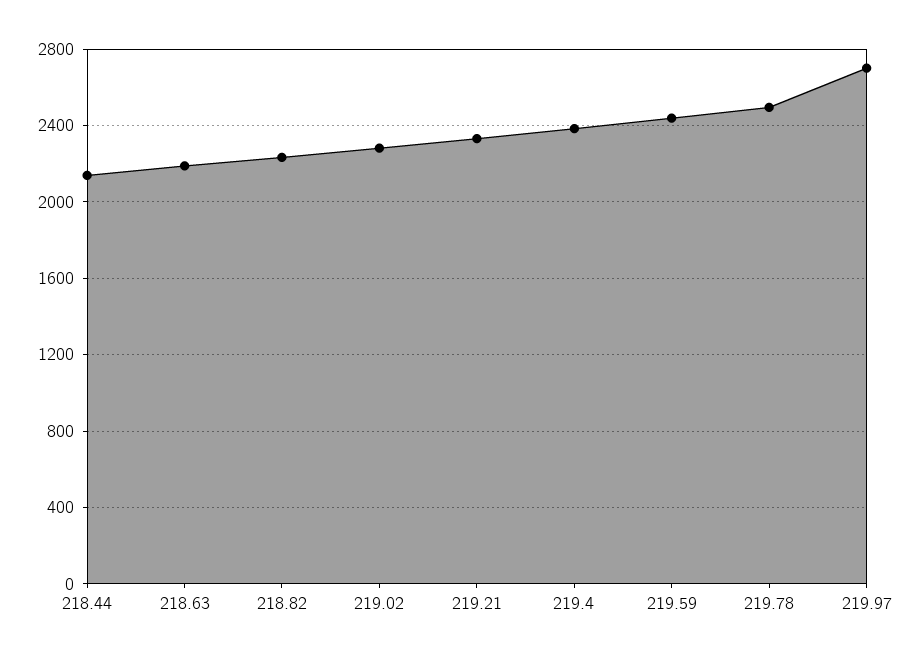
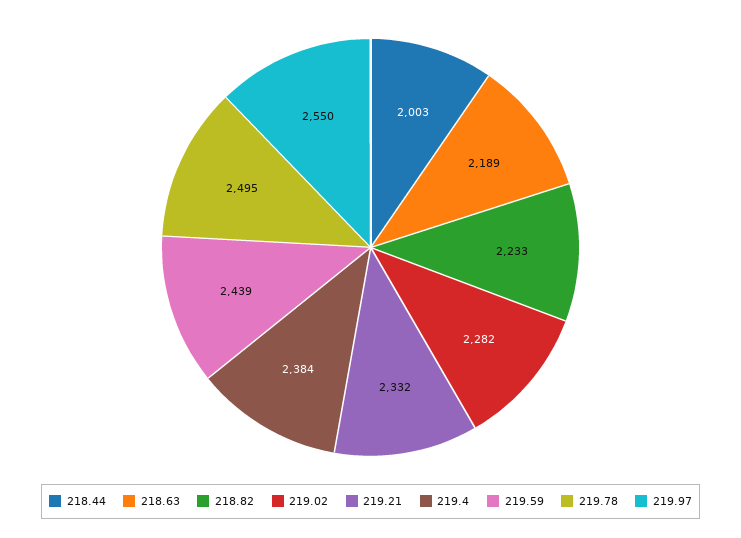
218.44: 2150 -> 2003
219.97: 2700 -> 2550

